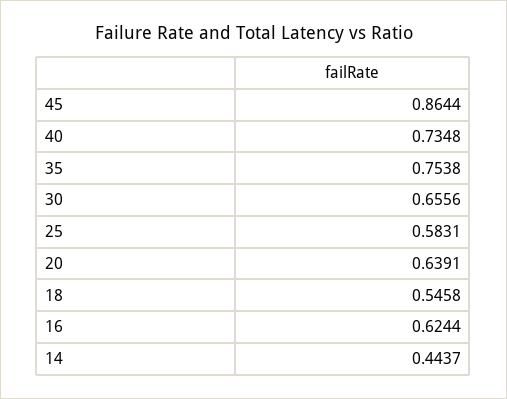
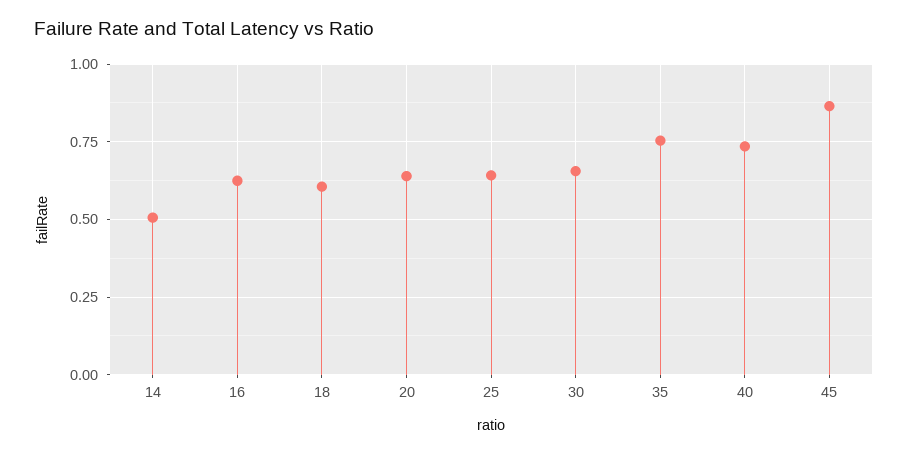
25: 0.5831 -> 0.65
18: 0.5458 -> 0.6
14: 0.4437 -> 0.5

